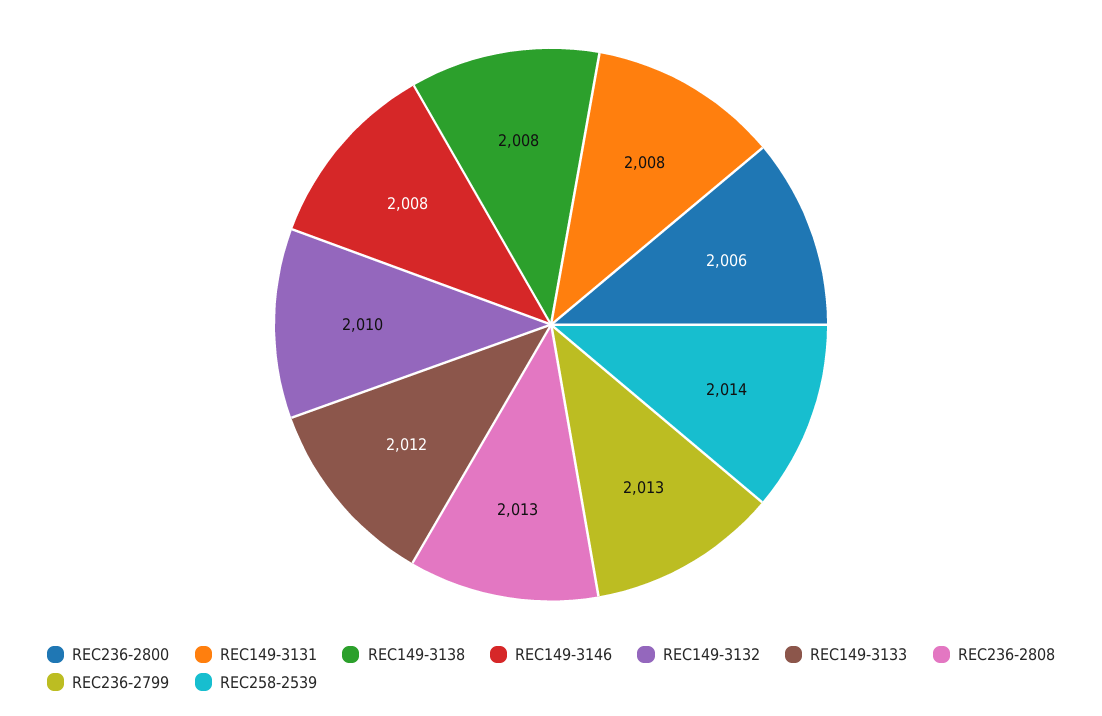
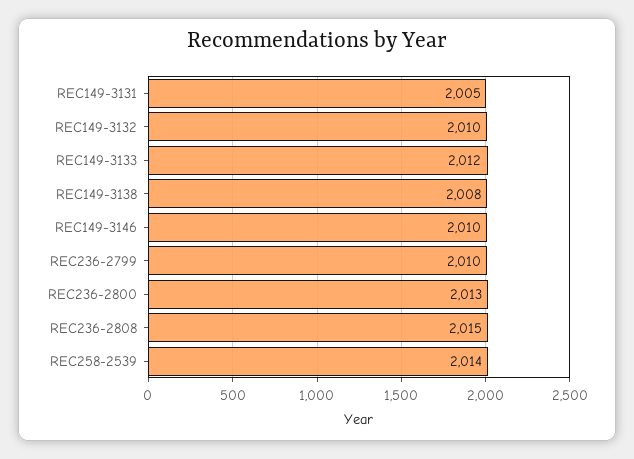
REC236-2800: 2006 -> 2013
REC149-3131: 2008 -> 2005
REC149-3146: 2008 -> 2010
REC236-2808: 2013 -> 2015
REC236-2799: 2013 -> 2010

